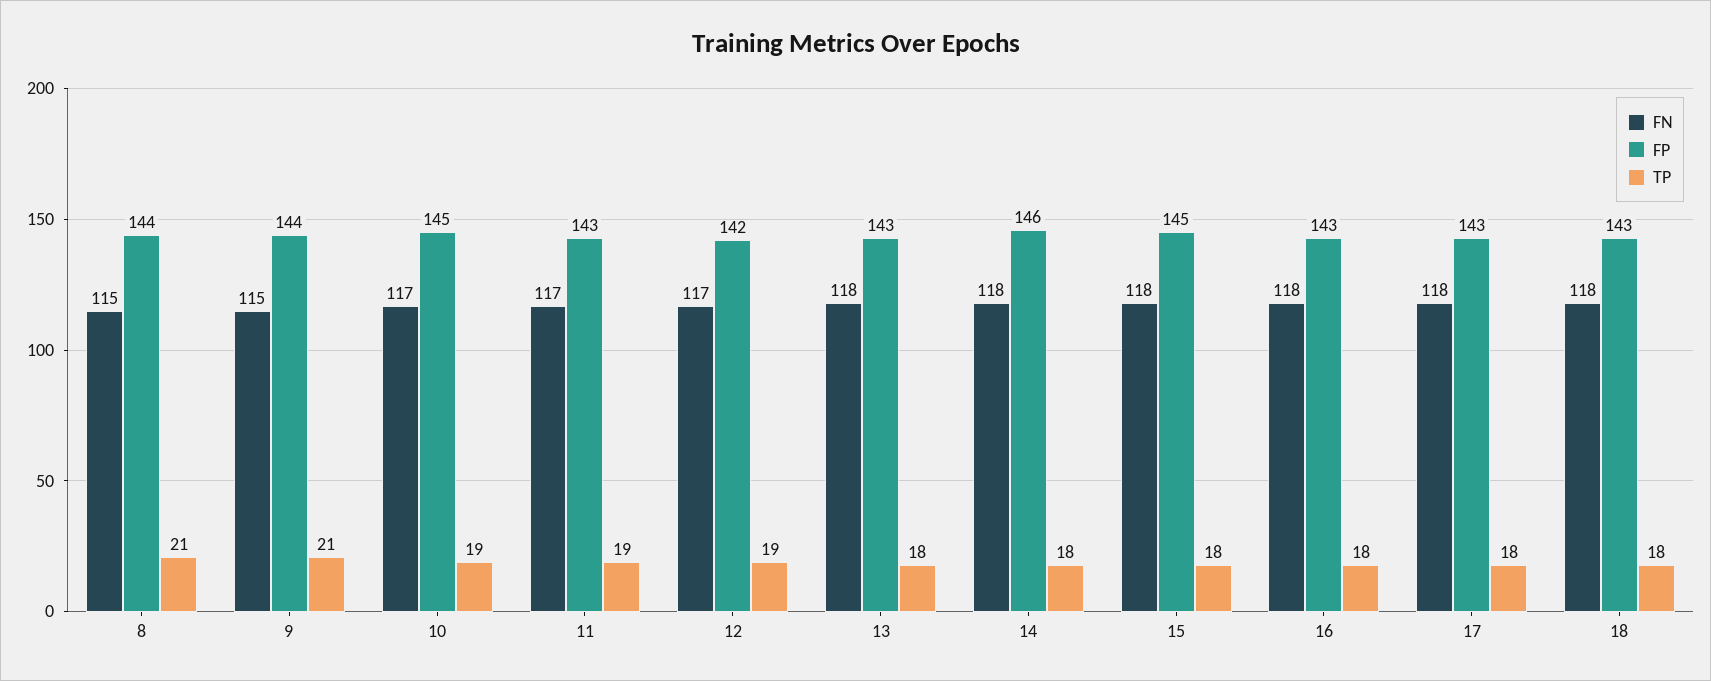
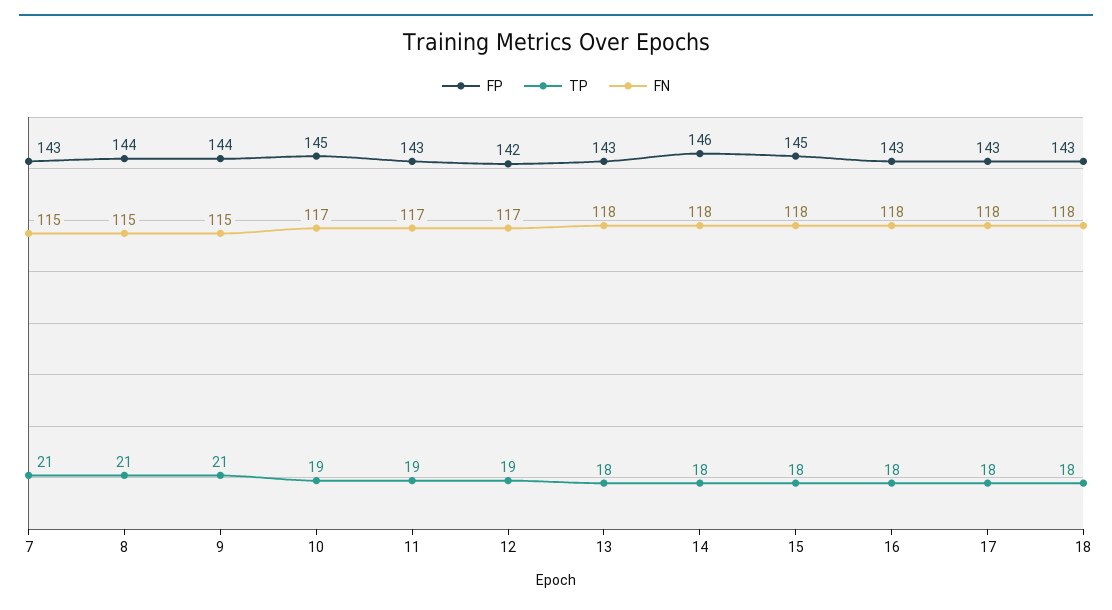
FP, 7: none -> 143
TP, 7: none -> 21
FN, 7: none -> 115

